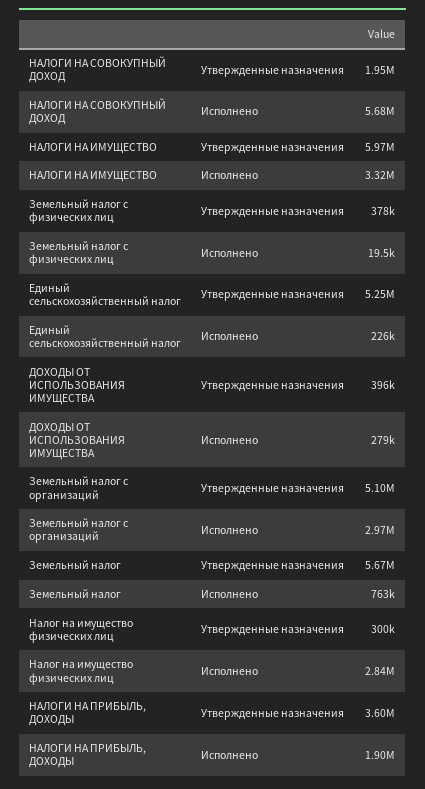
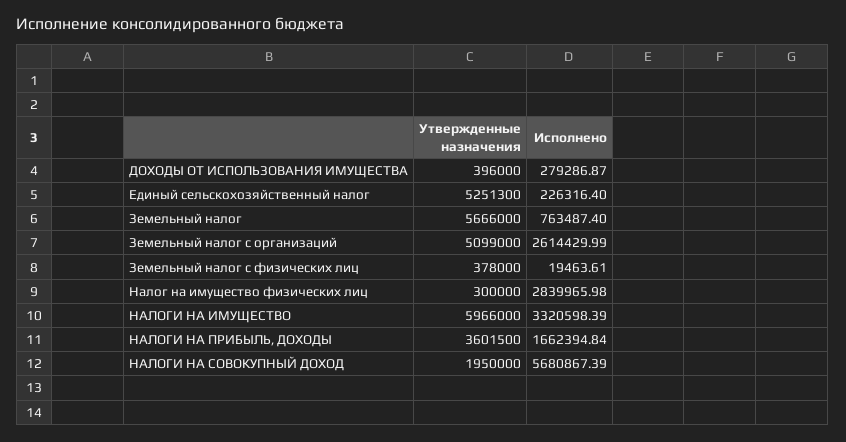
Земельный налог с организаций, Исполнено: 2970000 -> 2614429.99
НАЛОГИ НА ПРИБЫЛЬ, ДОХОДЫ, Исполнено: 1900000 -> 1662394.84

